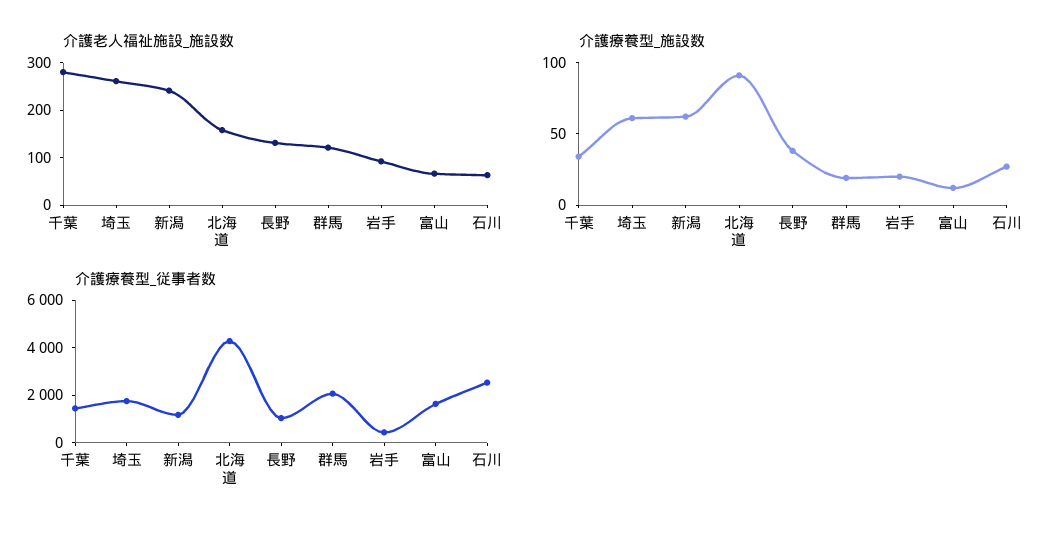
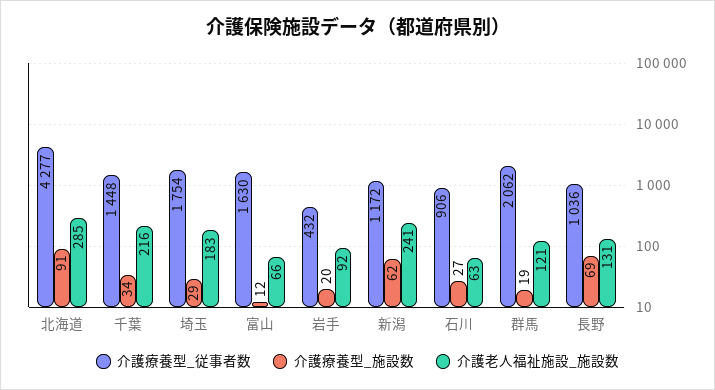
介護老人福祉施設_施設数, 千葉: 280 -> 216
介護老人福祉施設_施設数, 埼玉: 260 -> 183
介護老人福祉施設_施設数, 北海道: 160 -> 285
介護療養型_施設数, 埼玉: 60 -> 29
介護療養型_施設数, 長野: 40 -> 69
介護療養型_従事者数, 石川: 2500 -> 906

